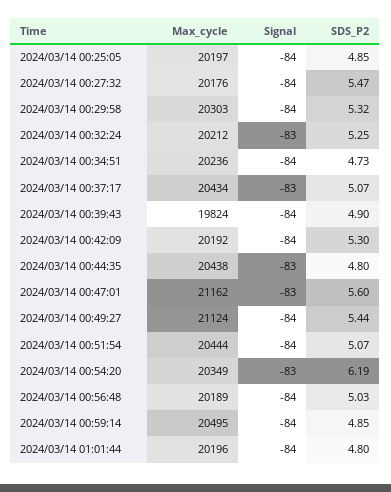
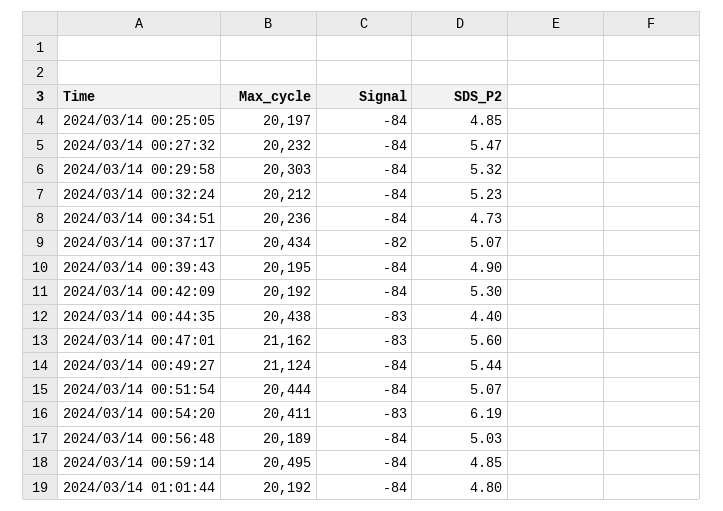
Max_cycle, 2024/03/14 00:27:32: 20176 -> 20232
Signal, 2024/03/14 00:32:24: -83 -> -84
SDS_P2, 2024/03/14 00:32:24: 5.25 -> 5.23
Signal, 2024/03/14 00:37:17: -83 -> -82
Max_cycle, 2024/03/14 00:39:43: 19824 -> 20195
SDS_P2, 2024/03/14 00:44:35: 4.8 -> 4.4
Max_cycle, 2024/03/14 00:54:20: 20349 -> 20411
Max_cycle, 2024/03/14 01:01:44: 20196 -> 20192

